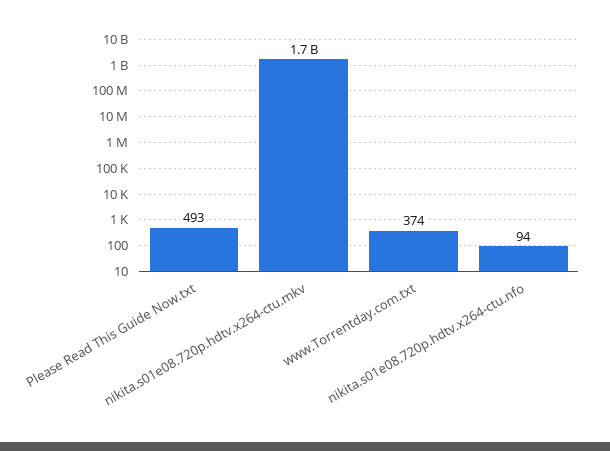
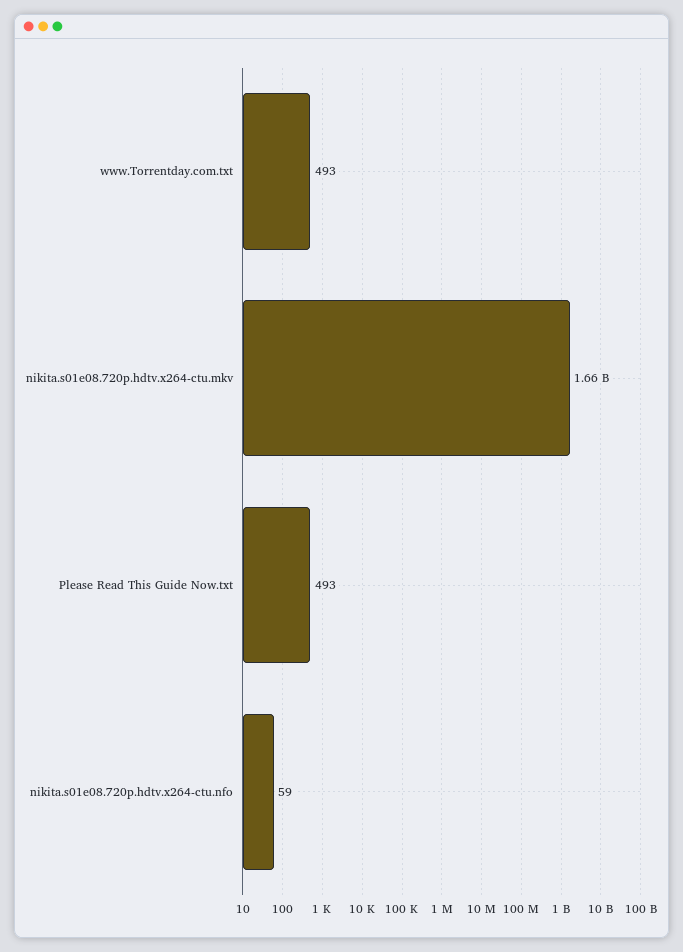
www.Torrentday.com.txt: 374 -> 493
nikita.s01e08.720p.hdtv.x264-ctu.nfo: 94 -> 59

